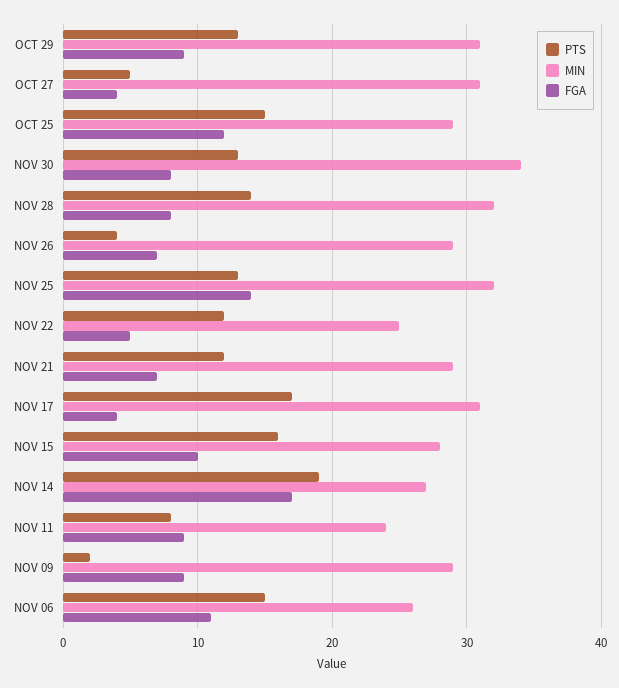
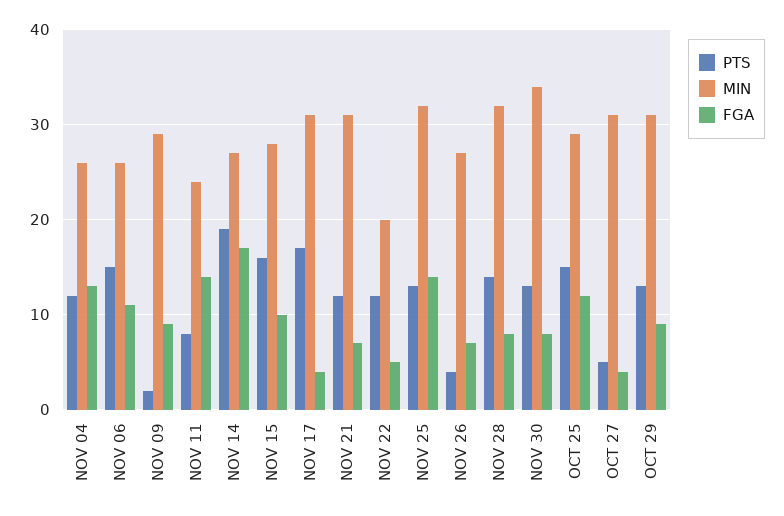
MIN, NOV 26: 29 -> 27
MIN, NOV 22: 25 -> 20
MIN, NOV 21: 29 -> 31
FGA, NOV 11: 9 -> 14
PTS, NOV 04: none -> 12
MIN, NOV 04: none -> 26
FGA, NOV 04: none -> 13

